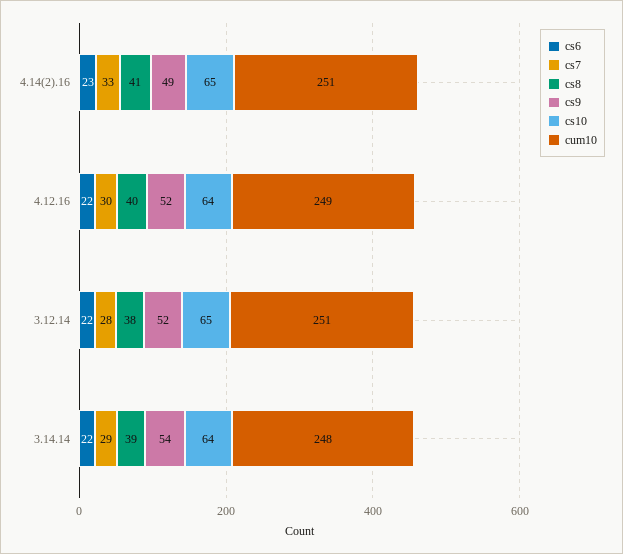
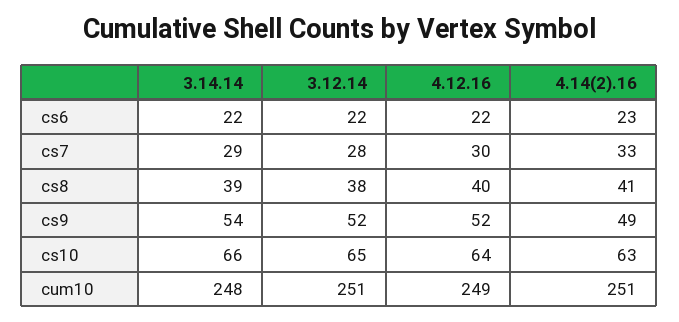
cs10, 4.14(2).16: 65 -> 63
cs10, 3.14.14: 64 -> 66

